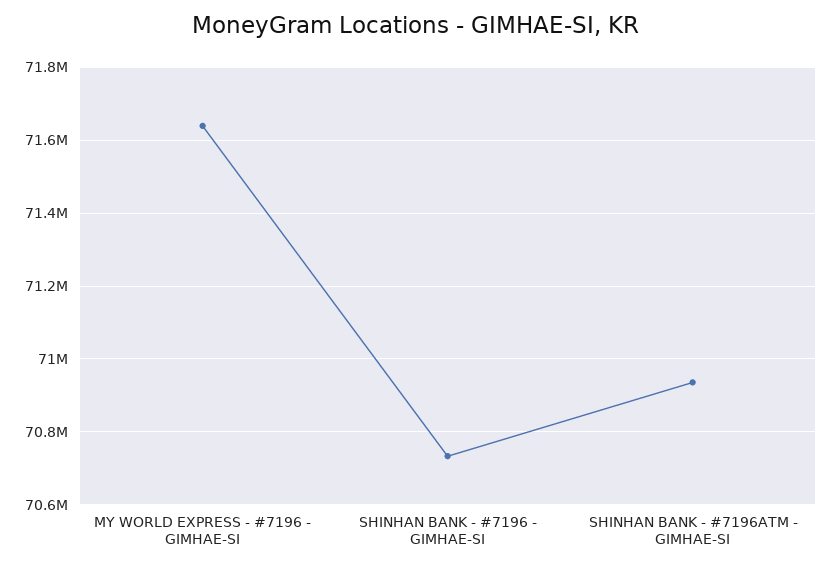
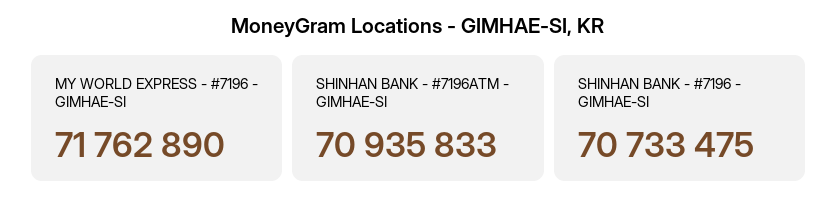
MY WORLD EXPRESS - #7196 - GIMHAE-SI: 71640000 -> 71762890

